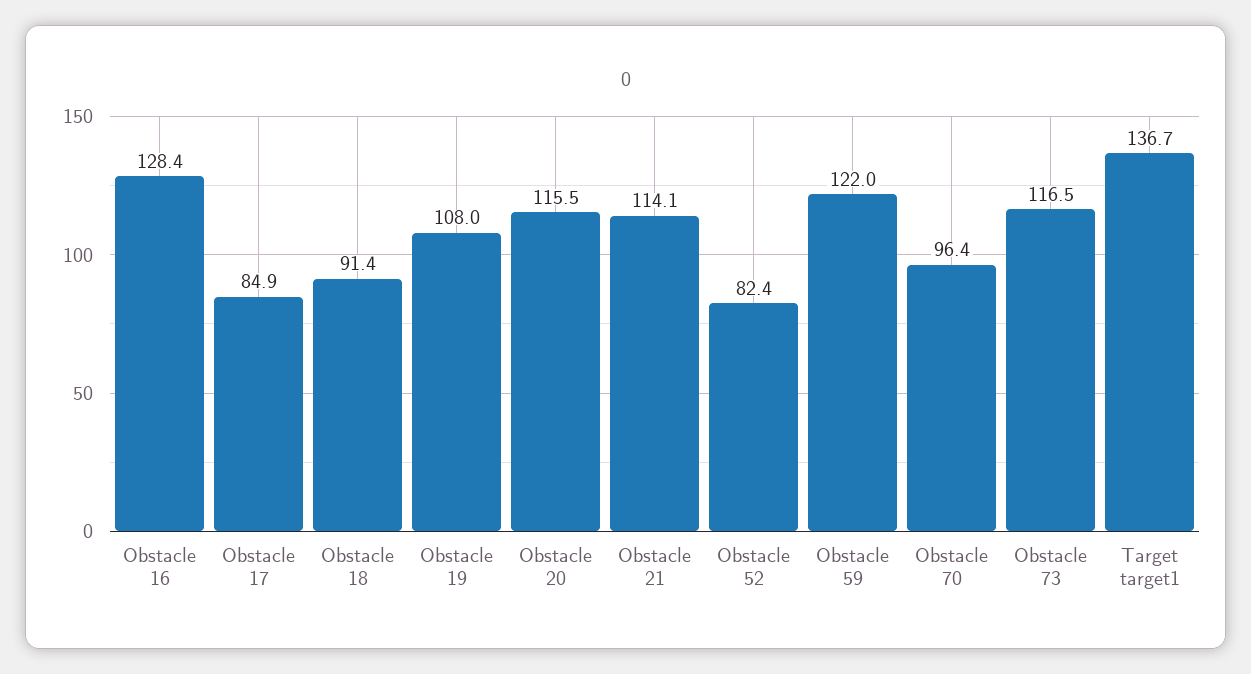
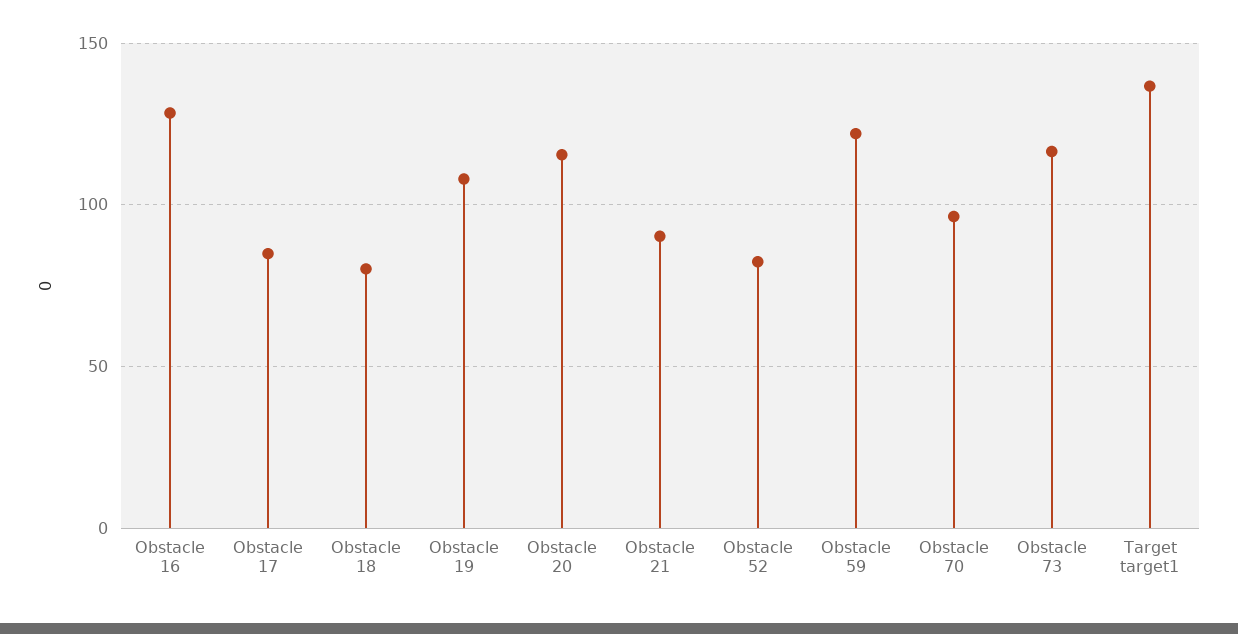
Obstacle 18: 91.4 -> 80
Obstacle 21: 114.1 -> 90

